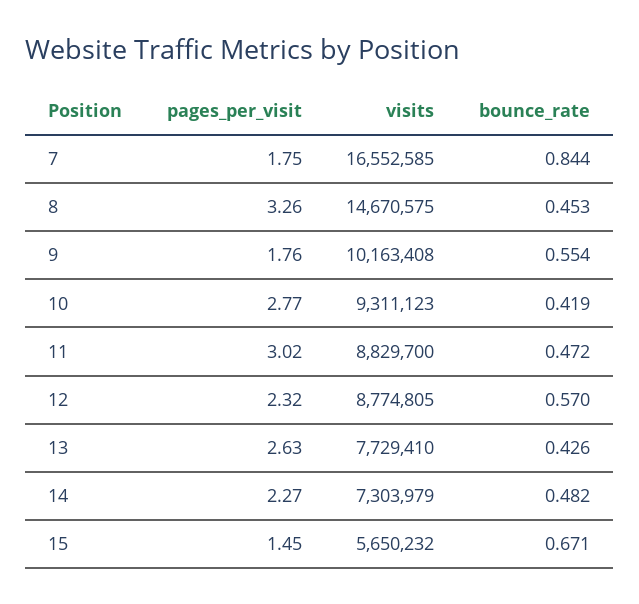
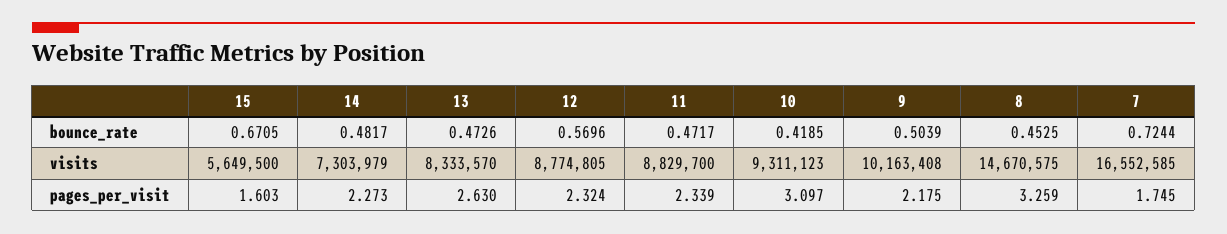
bounce_rate, 7: 0.844 -> 0.7244
pages_per_visit, 9: 1.76 -> 2.175
bounce_rate, 9: 0.554 -> 0.5039
pages_per_visit, 10: 2.77 -> 3.097
pages_per_visit, 11: 3.02 -> 2.339
visits, 13: 7729410 -> 8333570
bounce_rate, 13: 0.426 -> 0.4726
pages_per_visit, 15: 1.45 -> 1.603
visits, 15: 5650232 -> 5649500

